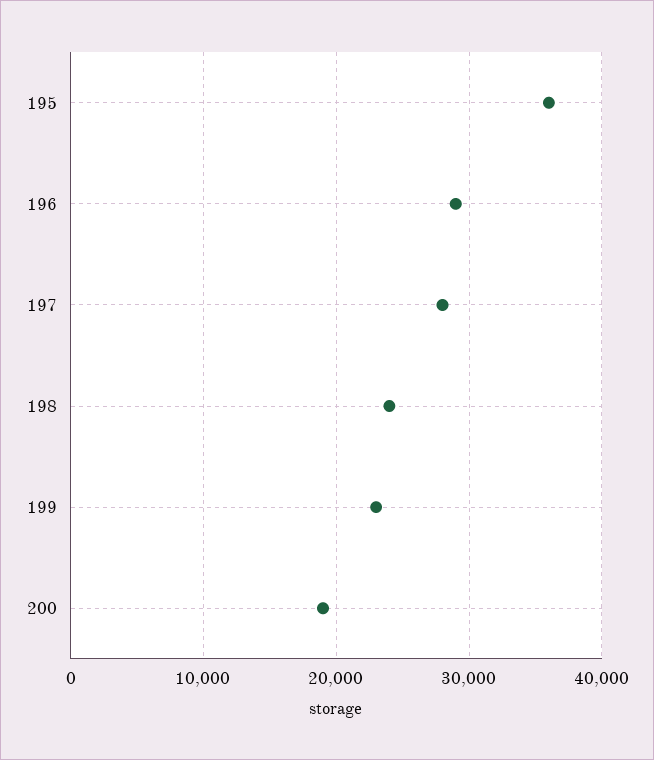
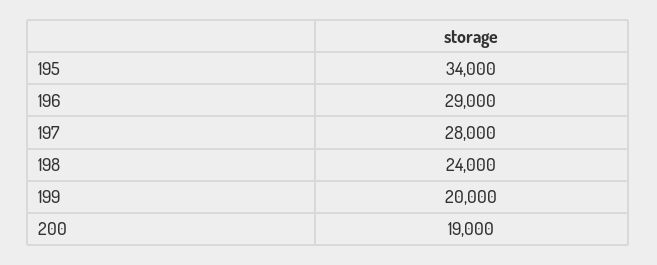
195: 36000 -> 34000
199: 23000 -> 20000

